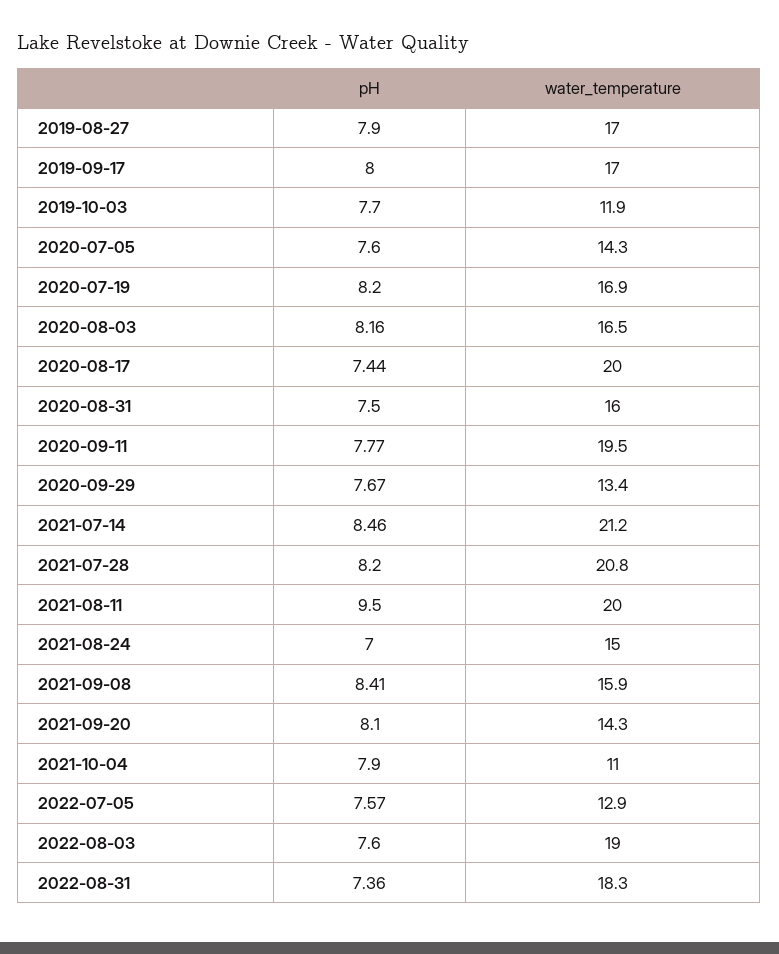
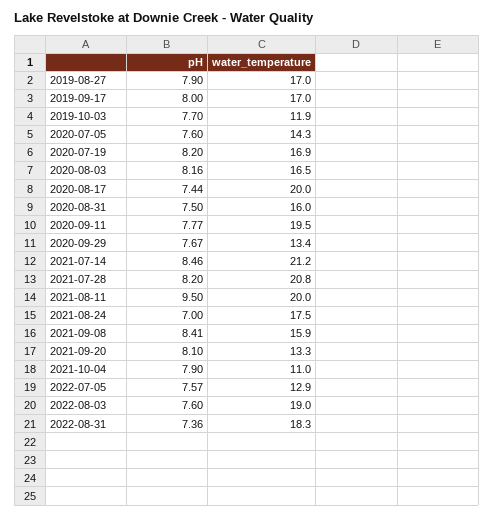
water_temperature, 2021-08-24: 15 -> 17.5
water_temperature, 2021-09-20: 14.3 -> 13.3

